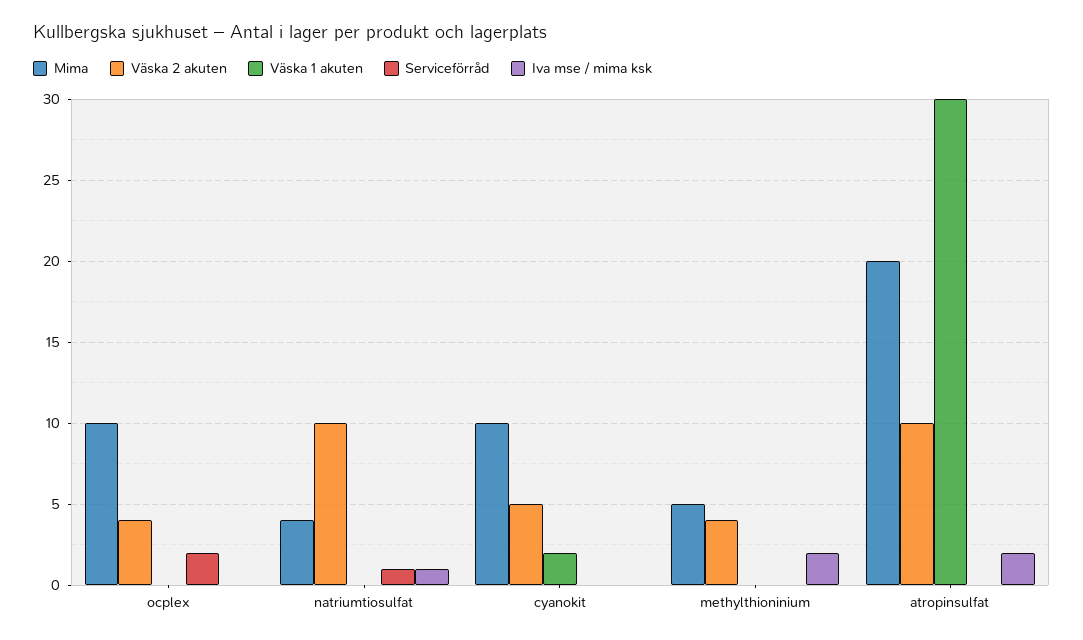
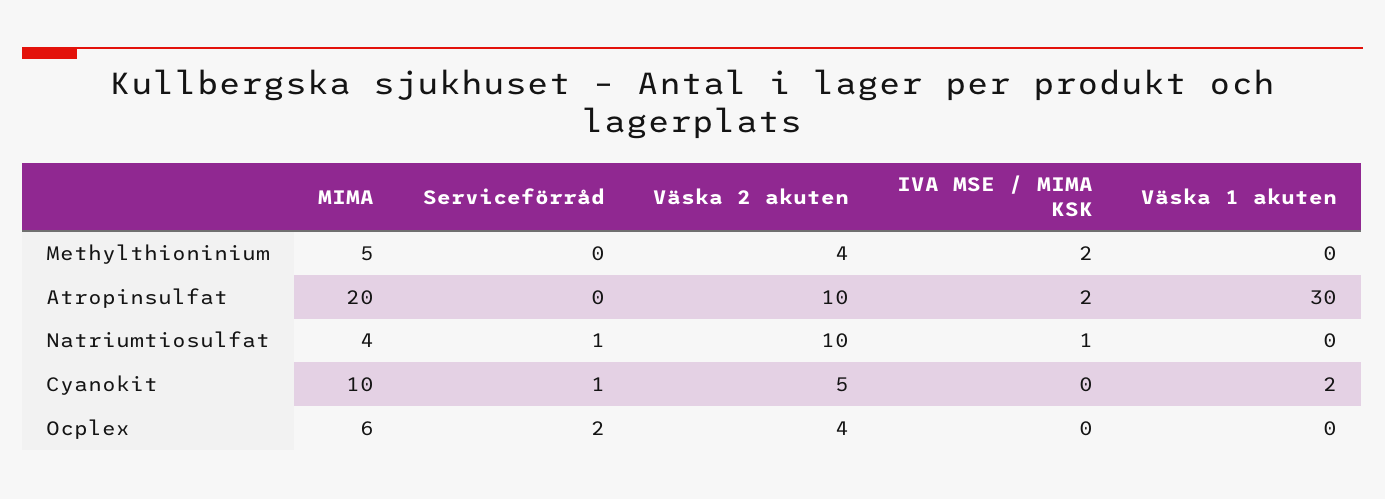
Mima, ocplex: 10 -> 6
Serviceförråd, cyanokit: 0 -> 1

